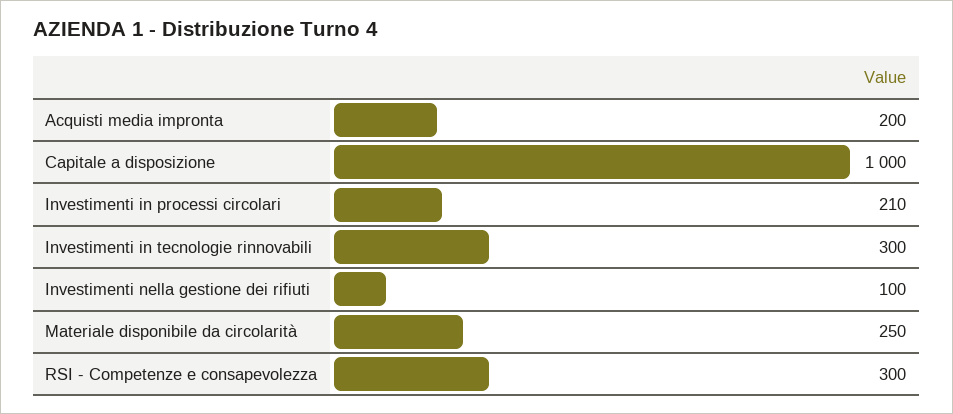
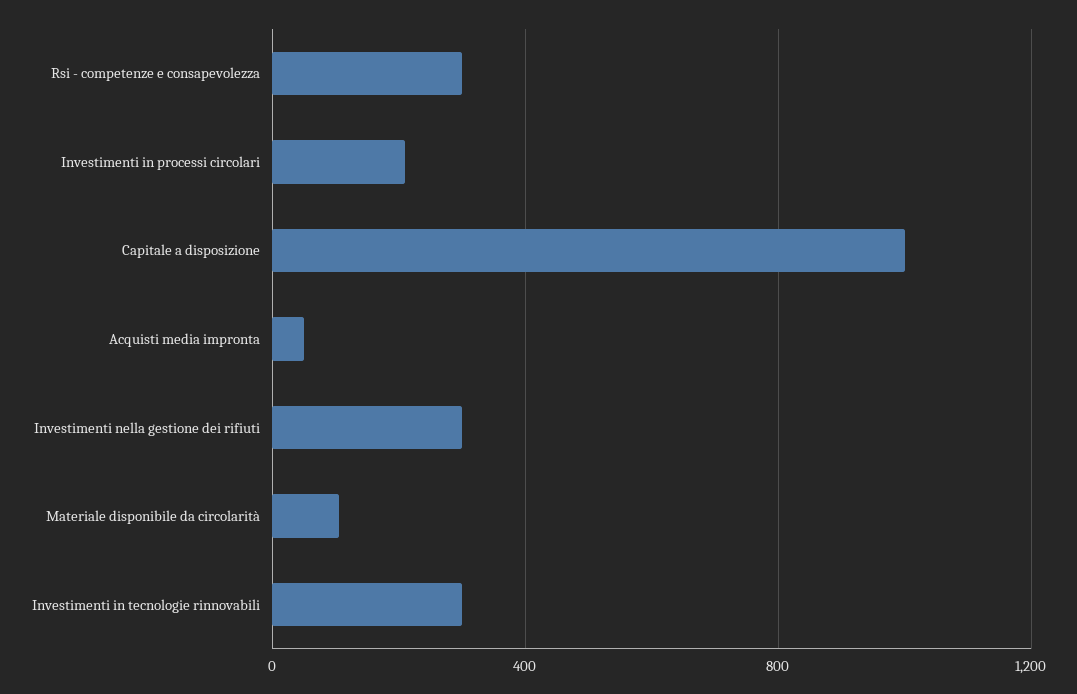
Acquisti media impronta: 200 -> 50
Investimenti nella gestione dei rifiuti: 100 -> 300
Materiale disponibile da circolarità: 250 -> 100

